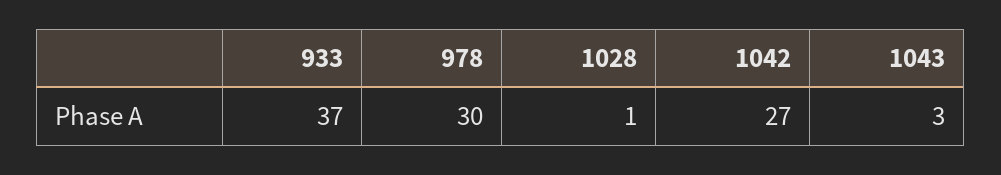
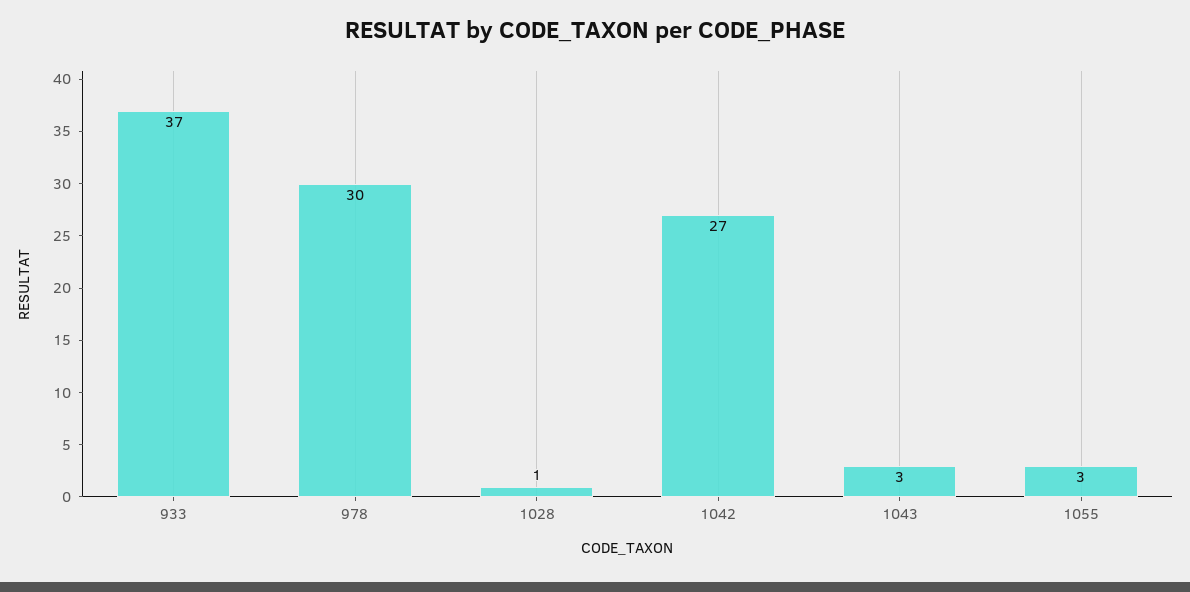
1055: none -> 3

